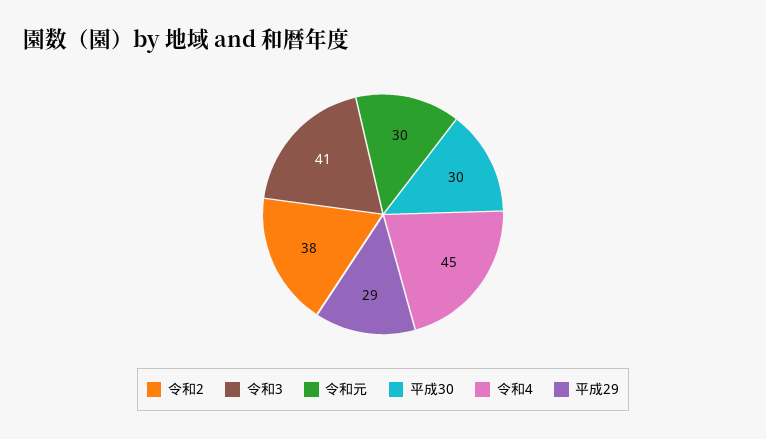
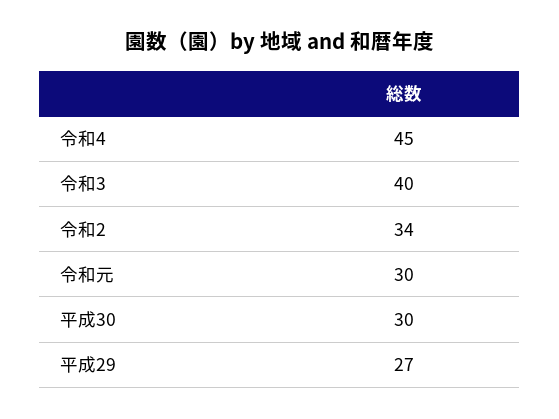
令和2: 38 -> 34
令和3: 41 -> 40
平成29: 29 -> 27

